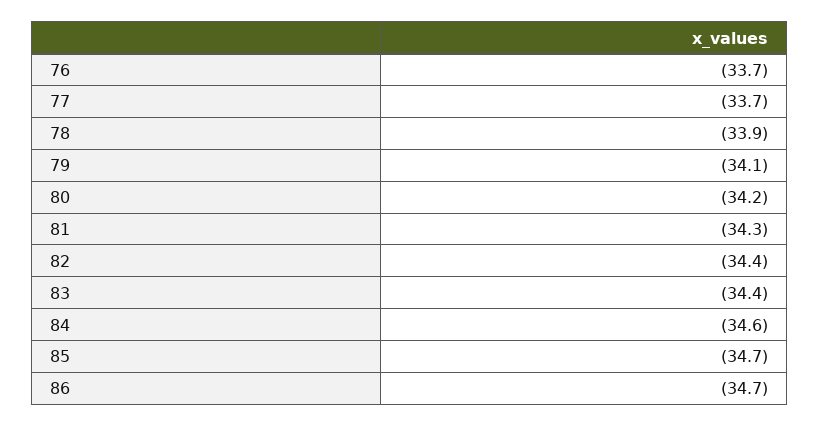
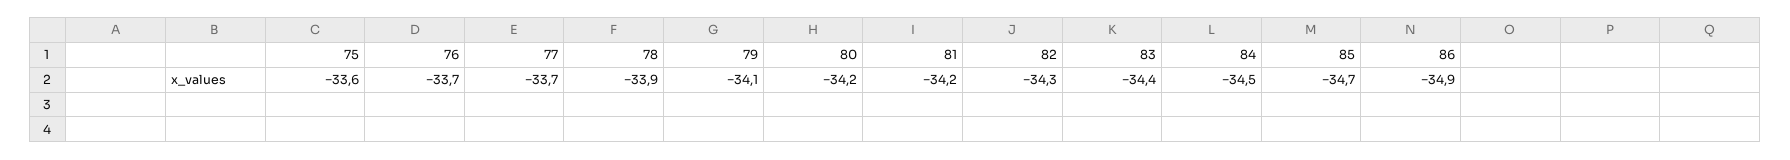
81: -34.3 -> -34.2
82: -34.4 -> -34.3
84: -34.6 -> -34.5
86: -34.7 -> -34.9
75: none -> -33.6

